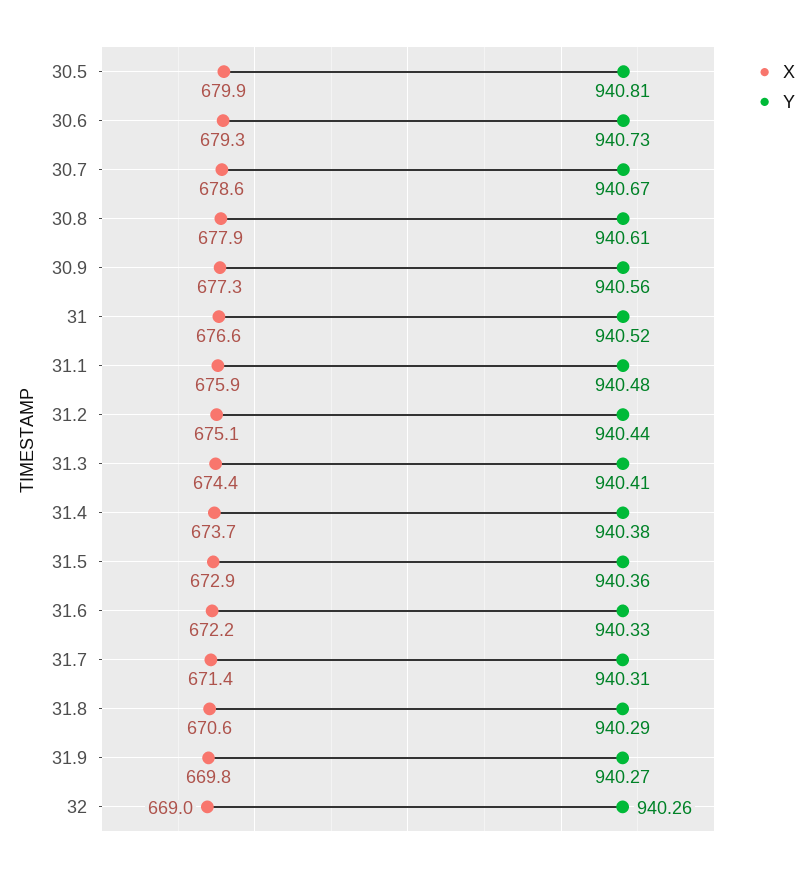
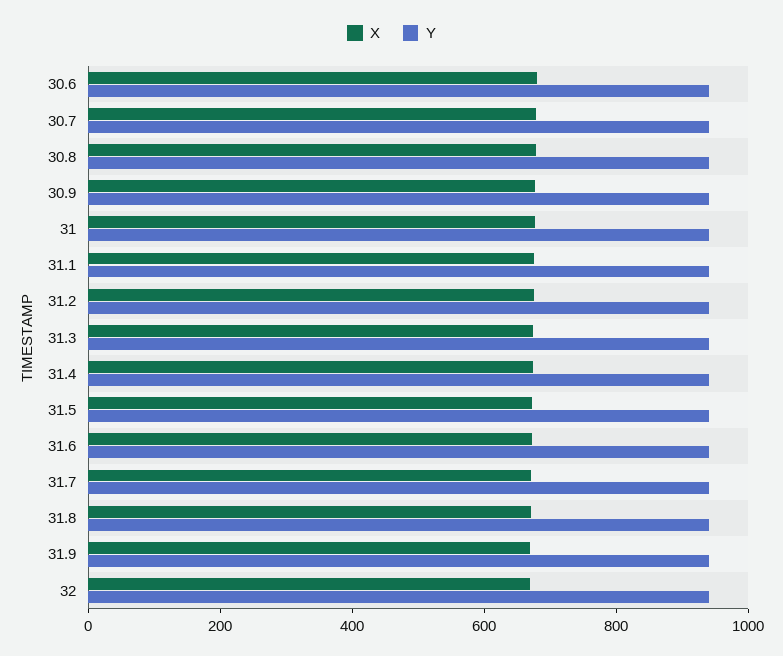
X, 30.5: 679.9 -> none
Y, 30.5: 940.81 -> none

